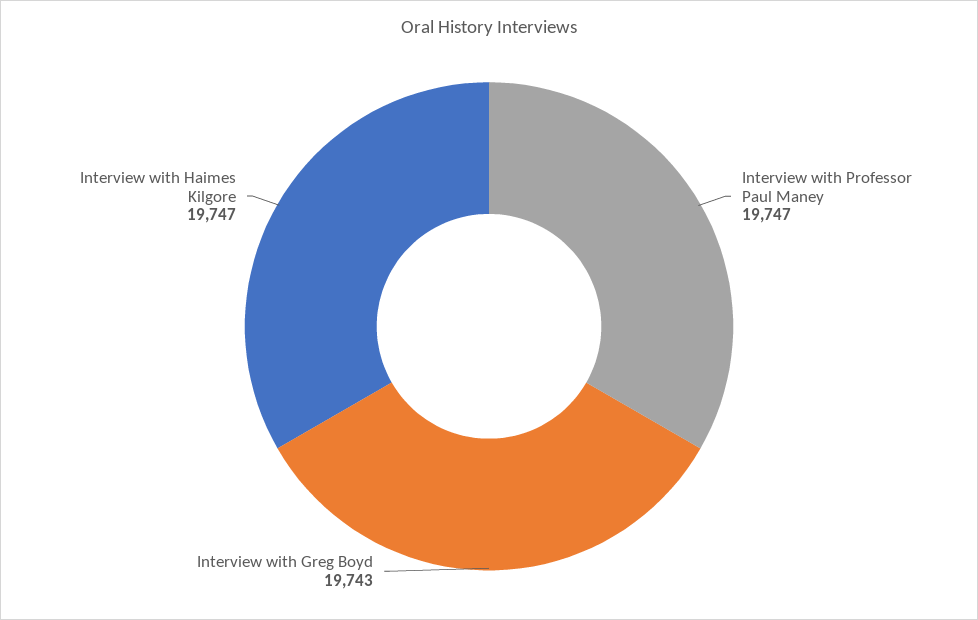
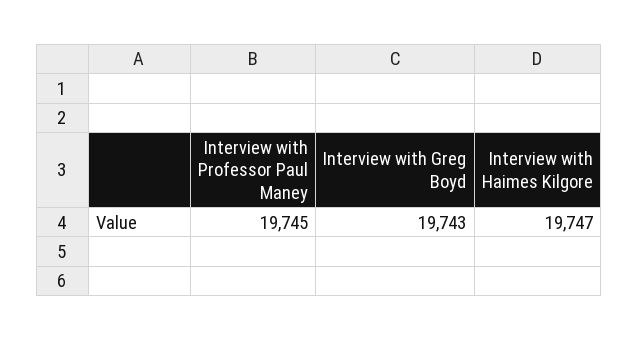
Interview with Professor Paul Maney: 19747 -> 19745

